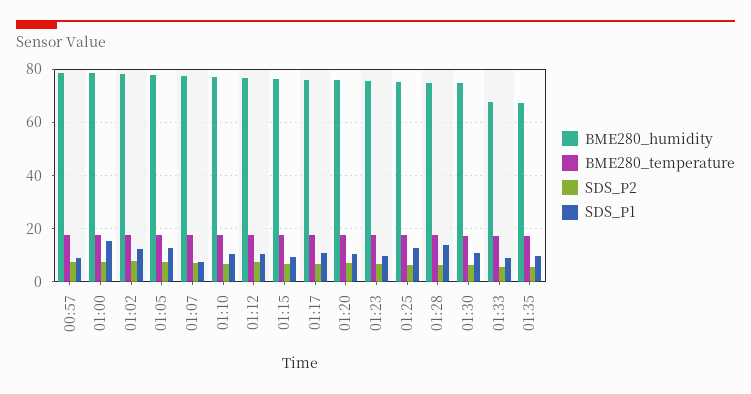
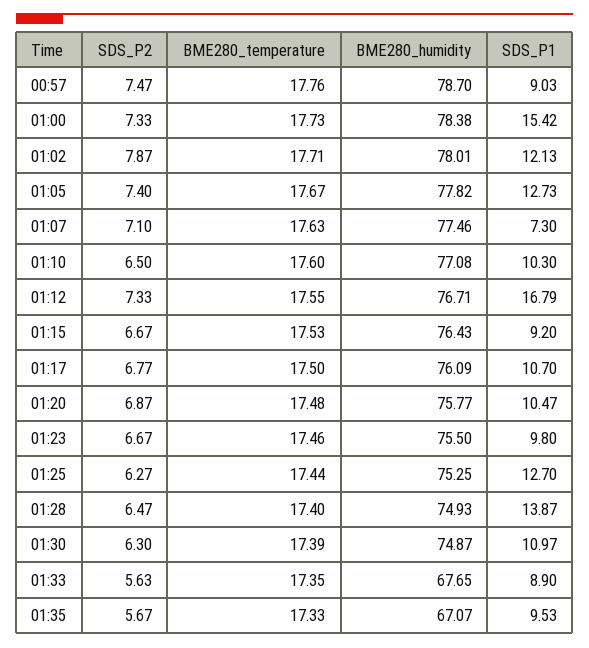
SDS_P1, 01:12: 10 -> 16.79

